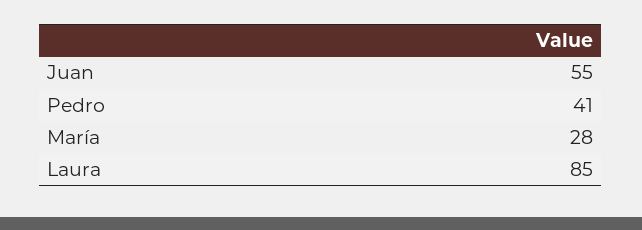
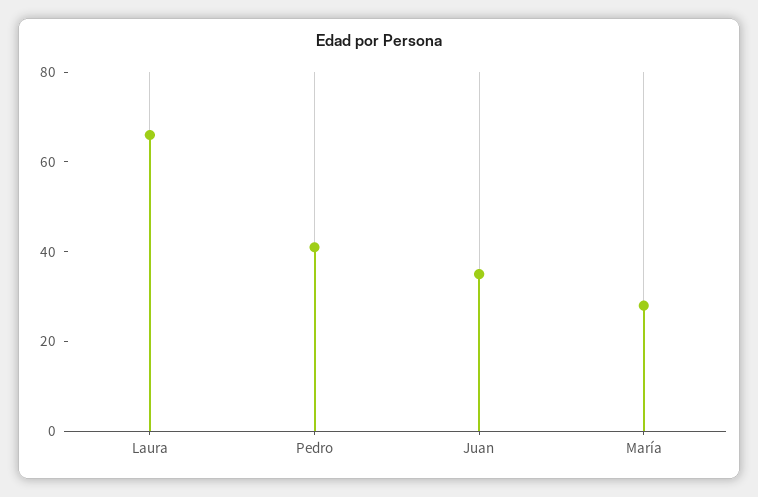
Juan: 55 -> 35
Laura: 85 -> 65

